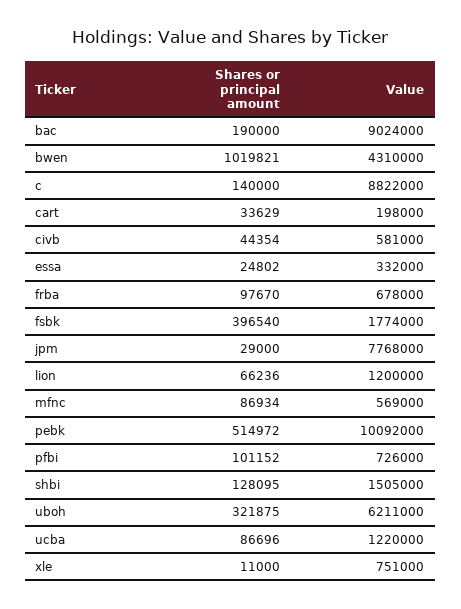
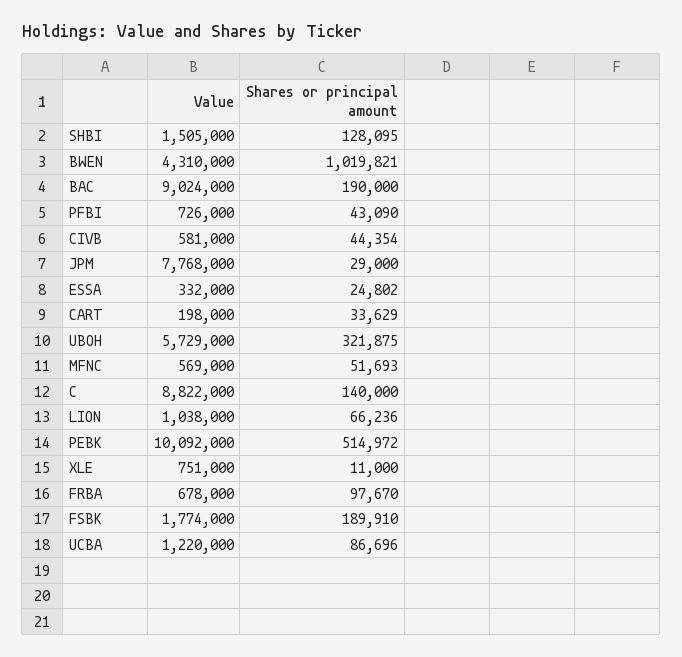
Shares or principal amount, fsbk: 396540 -> 189910
Value, lion: 1200000 -> 1038000
Shares or principal amount, mfnc: 86934 -> 51693
Shares or principal amount, pfbi: 101152 -> 43090
Value, uboh: 6211000 -> 5729000

